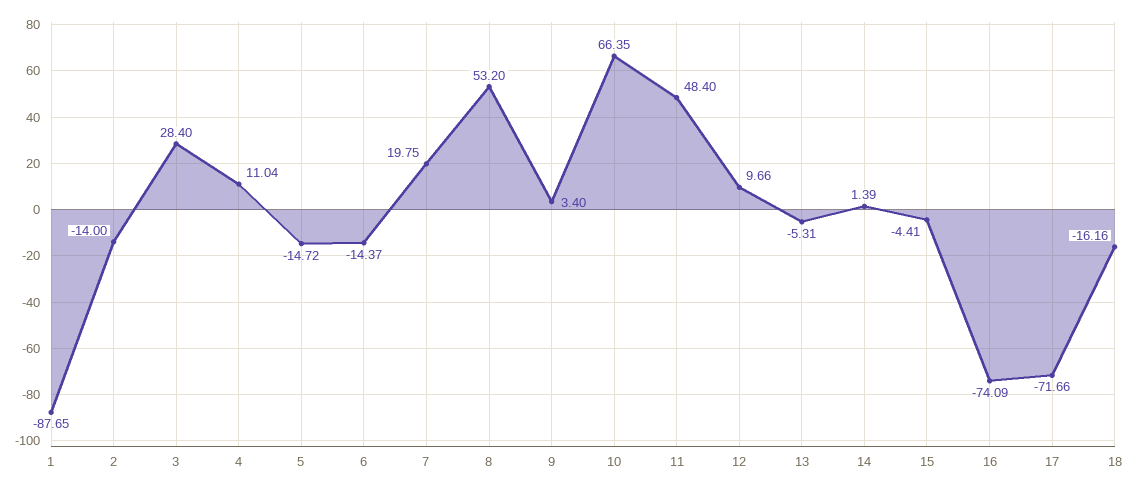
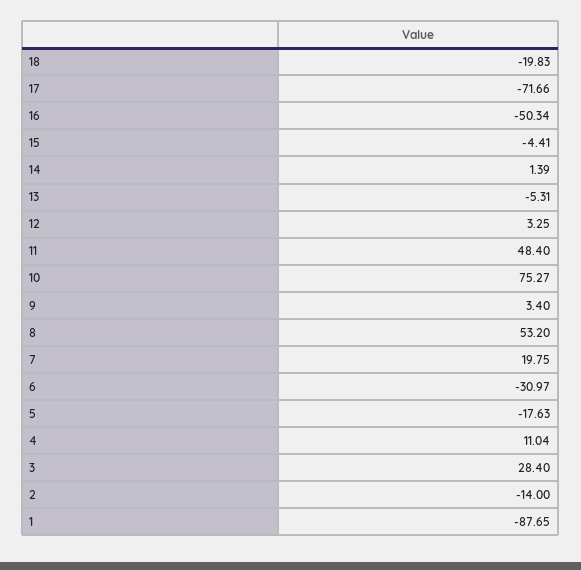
5: -14.72 -> -17.63
6: -14.37 -> -30.97
10: 66.35 -> 75.27
12: 9.66 -> 3.25
16: -74.09 -> -50.34
18: -16.16 -> -19.83

